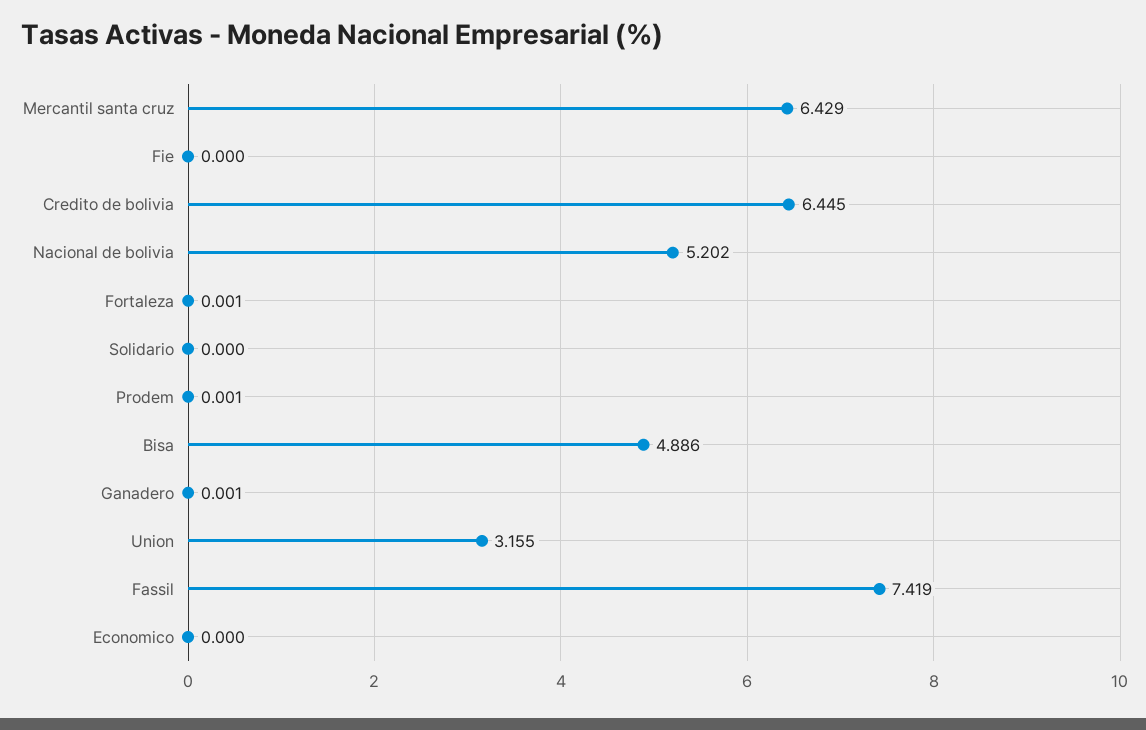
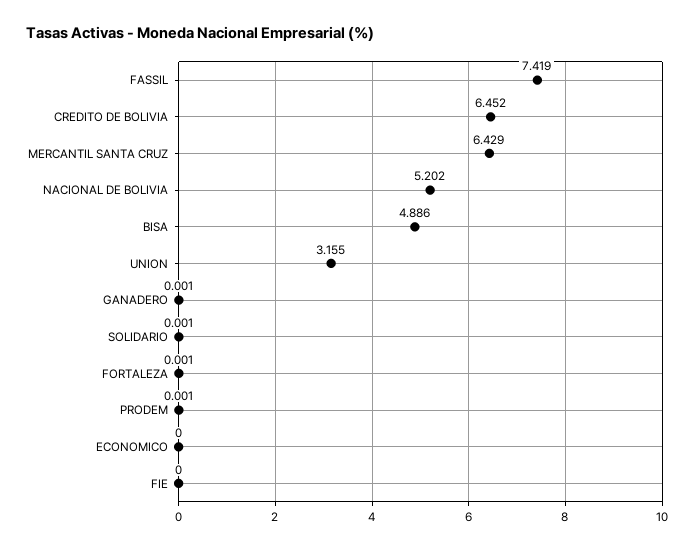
Credito de bolivia: 6.445 -> 6.452
Solidario: 0 -> 0.001

